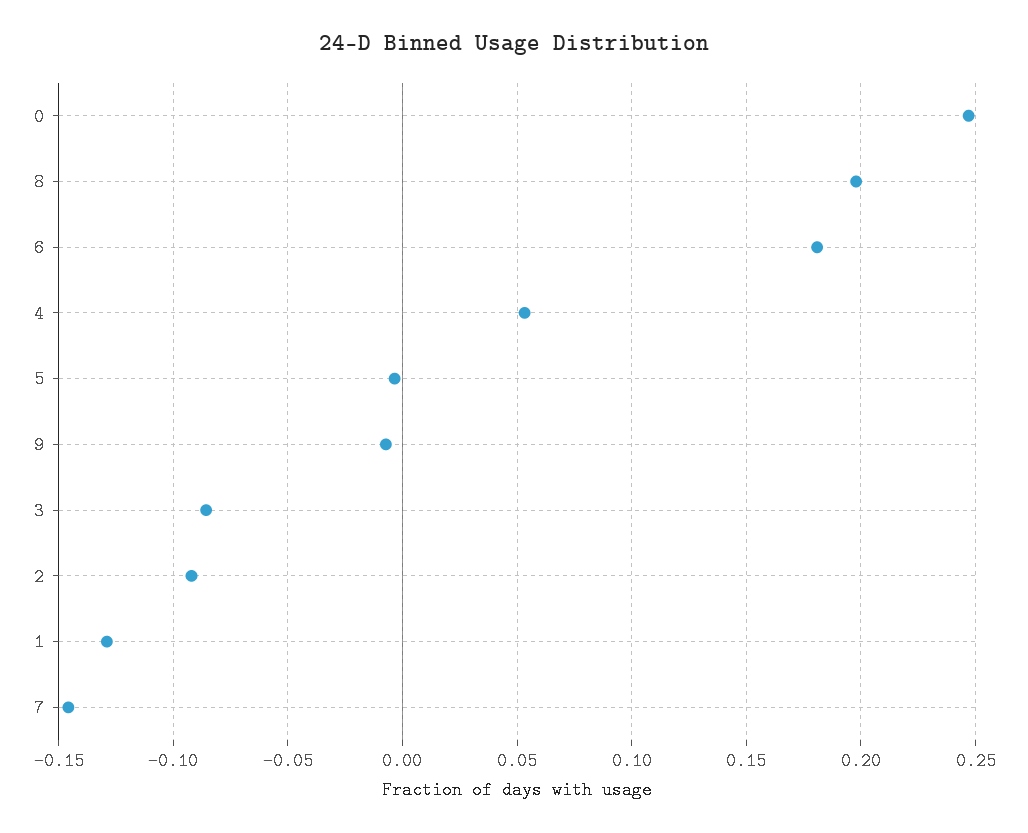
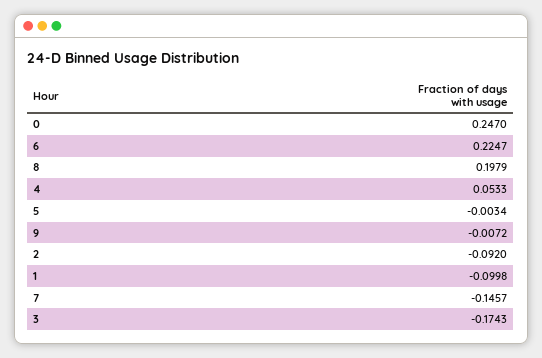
6: 0.18 -> 0.2247
3: -0.085 -> -0.1743
1: -0.13 -> -0.0998

